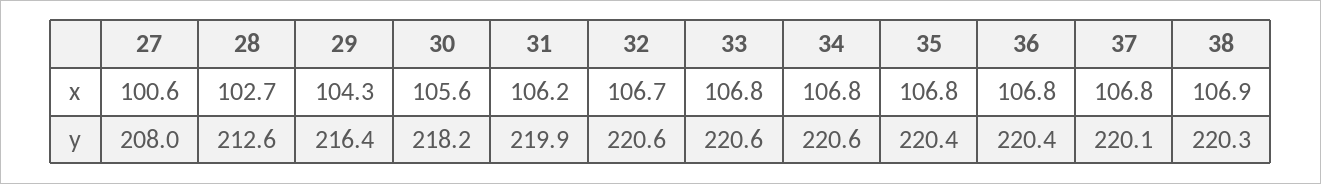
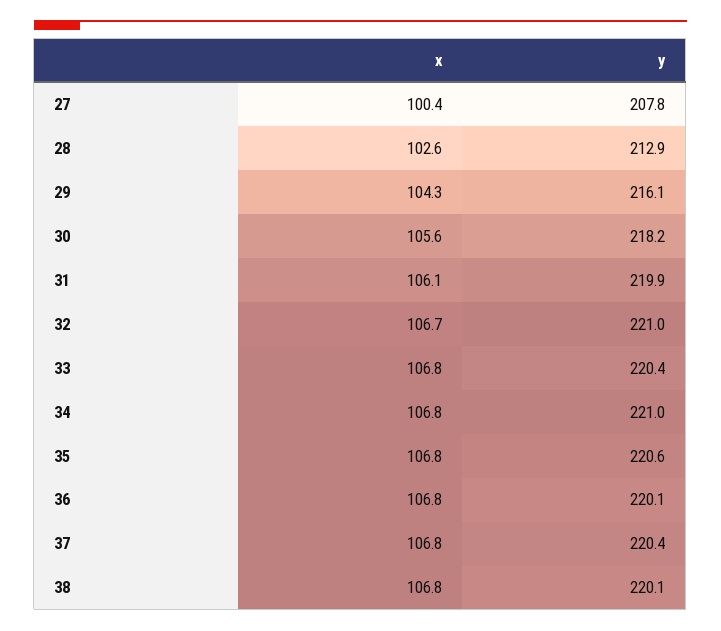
27, x: 100.6 -> 100.4
28, x: 102.7 -> 102.6
31, x: 106.2 -> 106.1
38, x: 106.9 -> 106.8
27, y: 208 -> 207.8
28, y: 212.6 -> 212.9
29, y: 216.4 -> 216.1
32, y: 220.6 -> 221
33, y: 220.6 -> 220.4
34, y: 220.6 -> 221
35, y: 220.4 -> 220.6
36, y: 220.4 -> 220.1
37, y: 220.1 -> 220.4
38, y: 220.3 -> 220.1

